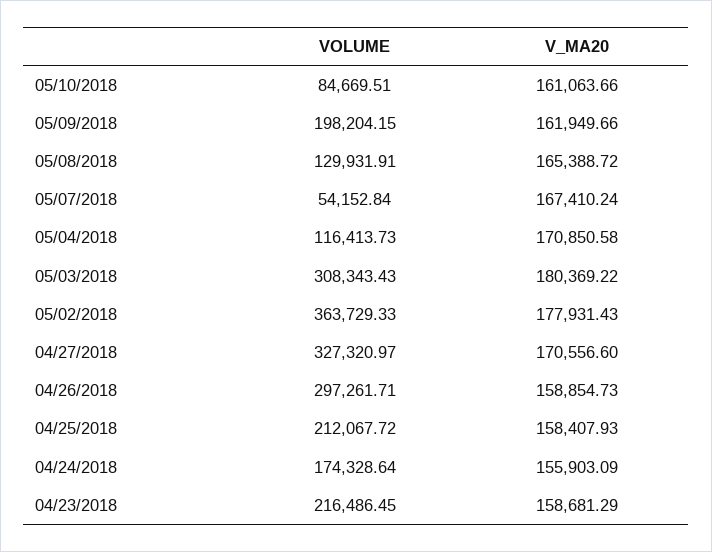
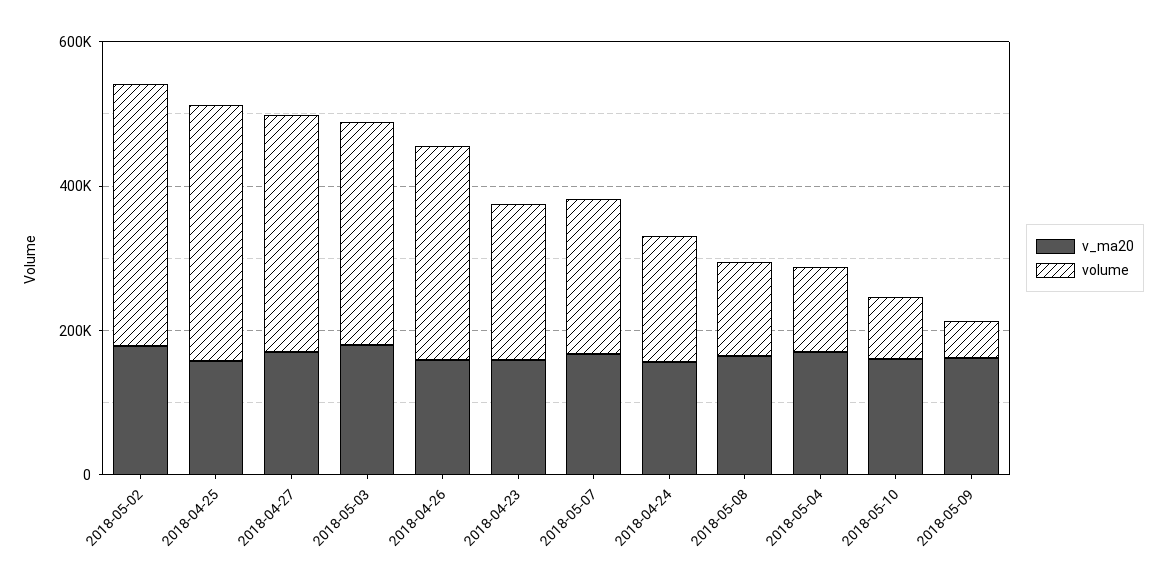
VOLUME, 05/09/2018: 198204.15 -> 50000
VOLUME, 05/07/2018: 54152.84 -> 200000
VOLUME, 04/25/2018: 212067.72 -> 350000

